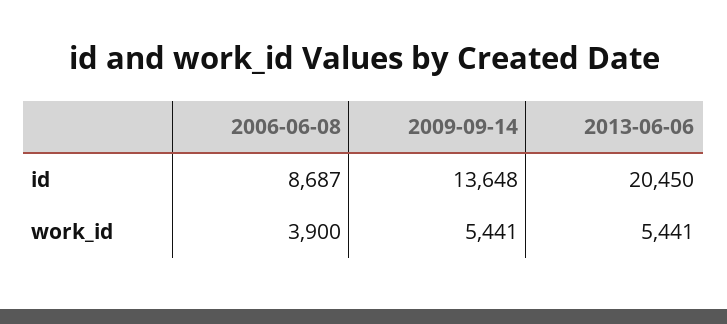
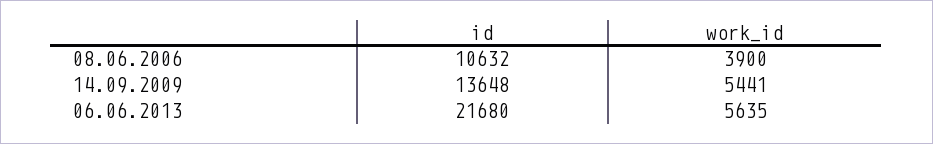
2006-06-08, id: 8687 -> 10632
2013-06-06, id: 20450 -> 21680
2013-06-06, work_id: 5441 -> 5635

